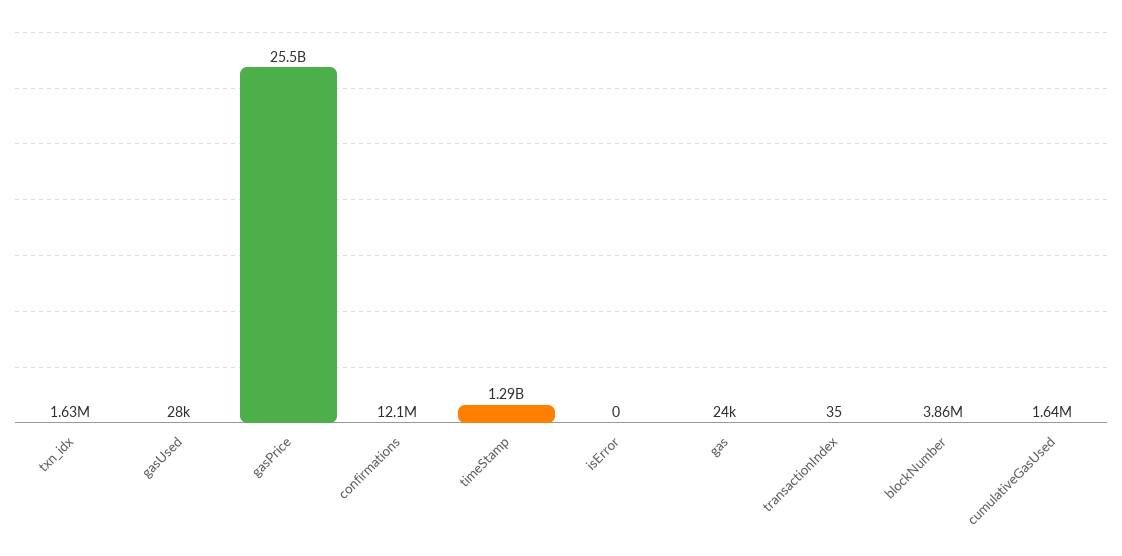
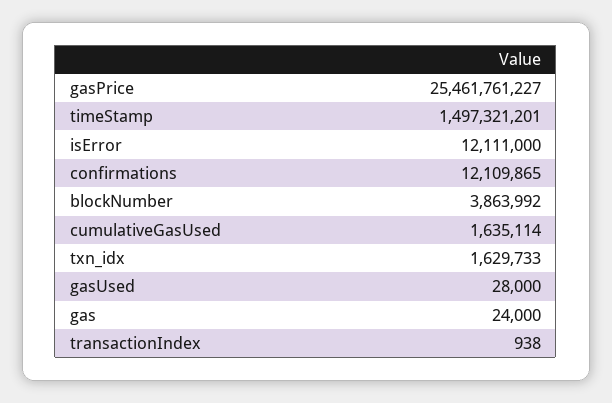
timeStamp: 1290000000 -> 1497321201
isError: 0 -> 12111000
transactionIndex: 35 -> 938

